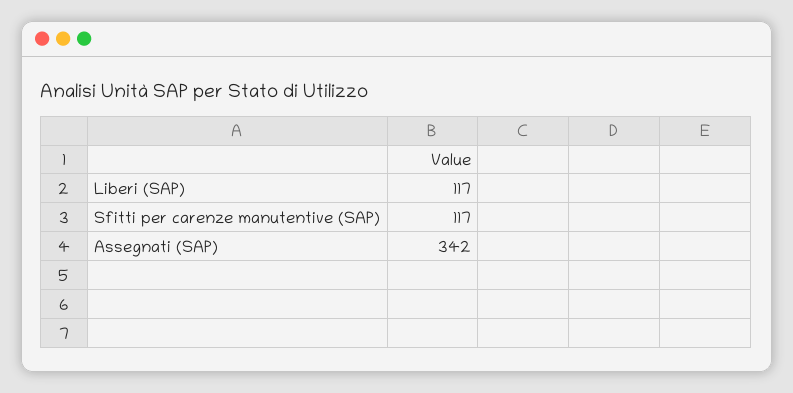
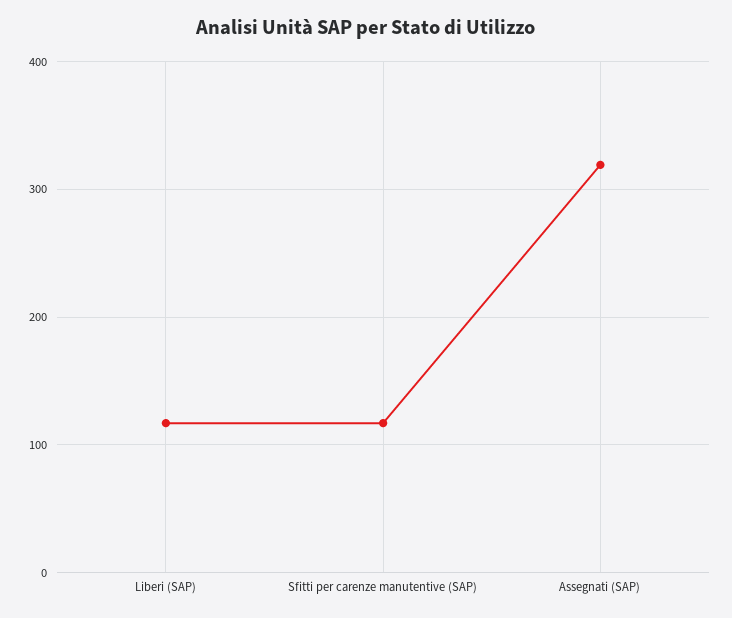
Assegnati (SAP): 342 -> 320

